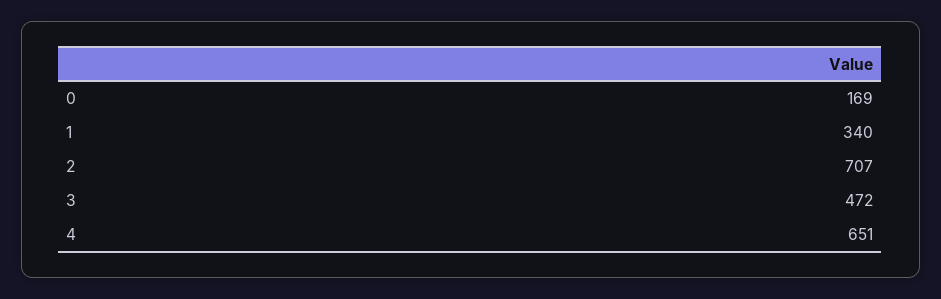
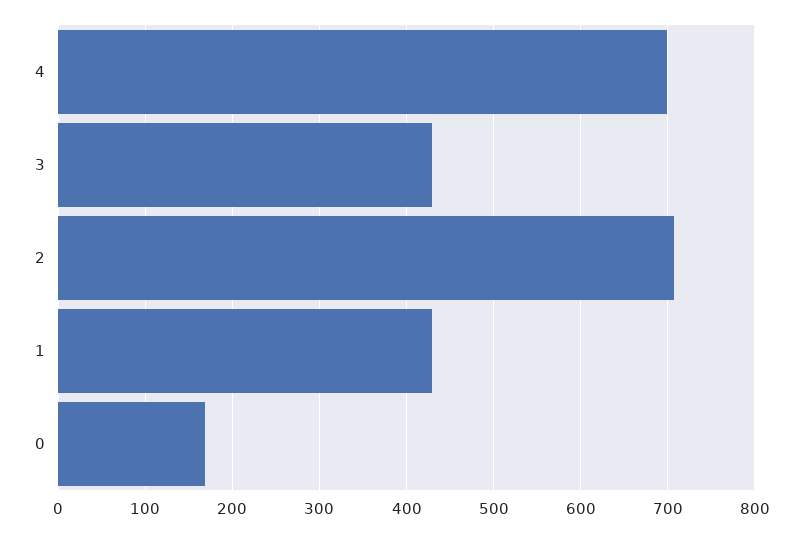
1: 340 -> 430
3: 472 -> 430
4: 651 -> 700

